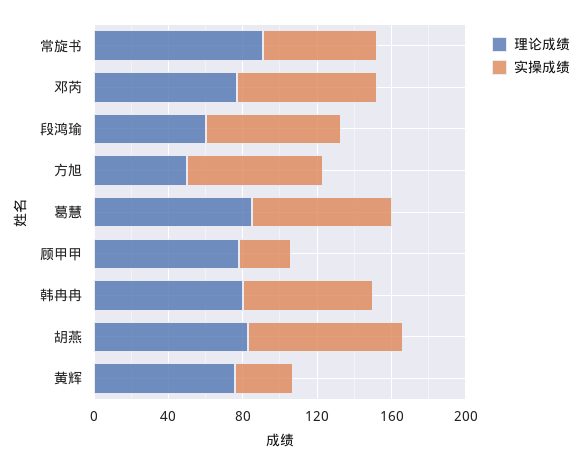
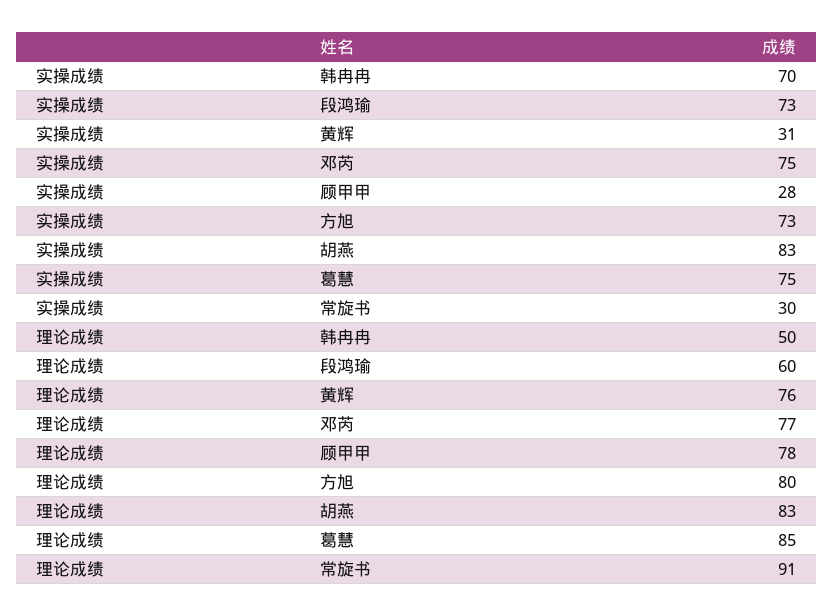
实操成绩, 常旋书: 60 -> 30
理论成绩, 方旭: 50 -> 80
理论成绩, 韩冉冉: 80 -> 50

